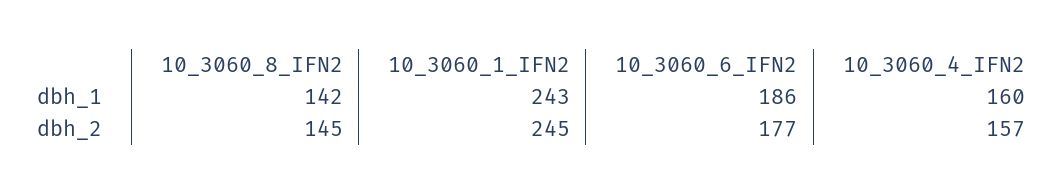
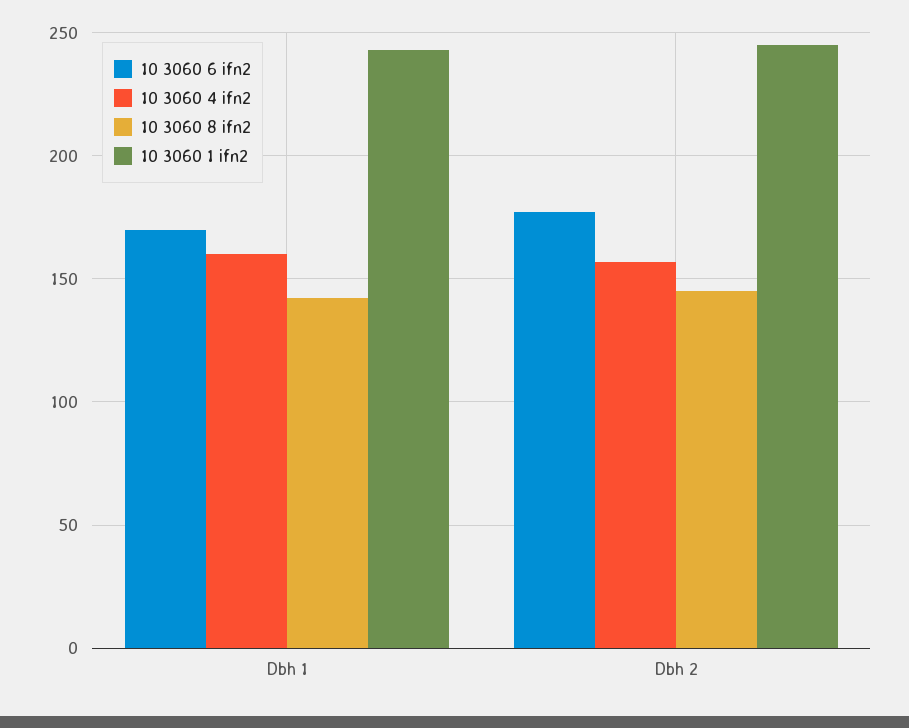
10_3060_6_IFN2, dbh_1: 186 -> 170

